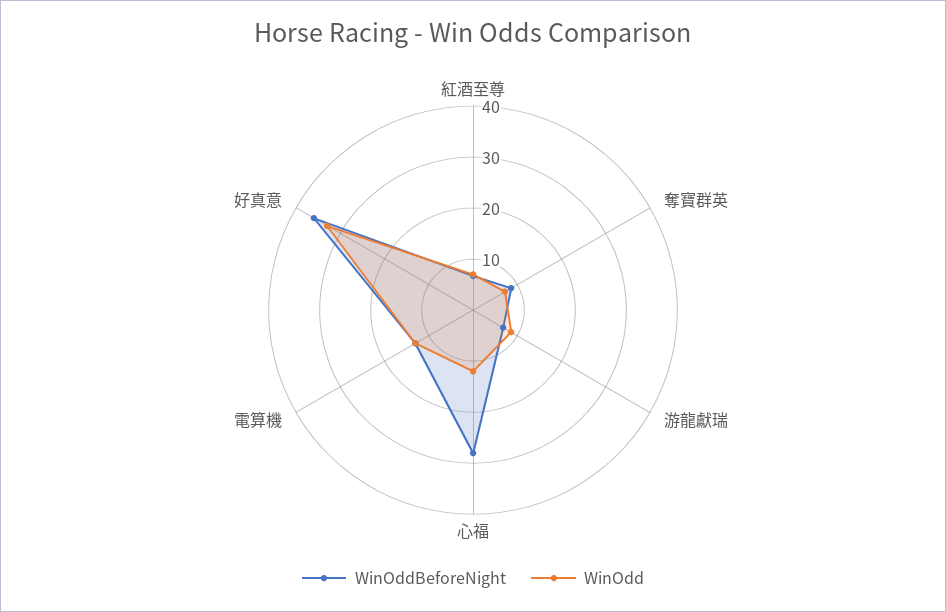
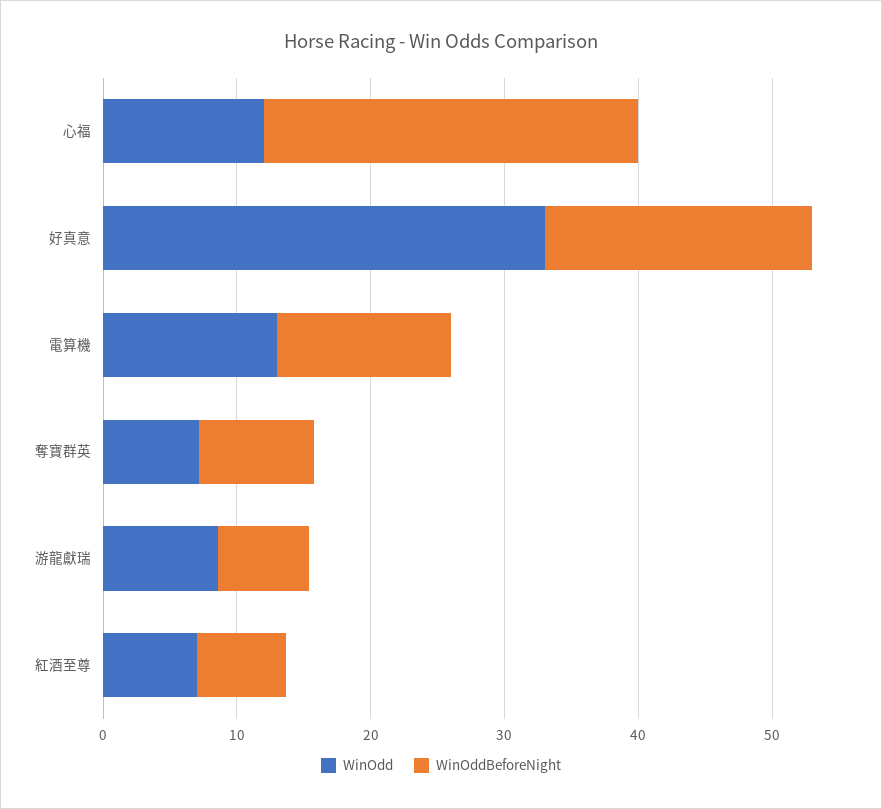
WinOddBeforeNight, 好真意: 36 -> 20

